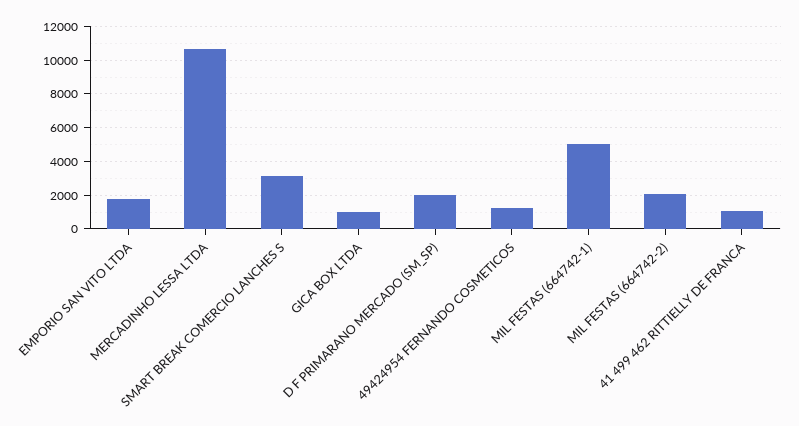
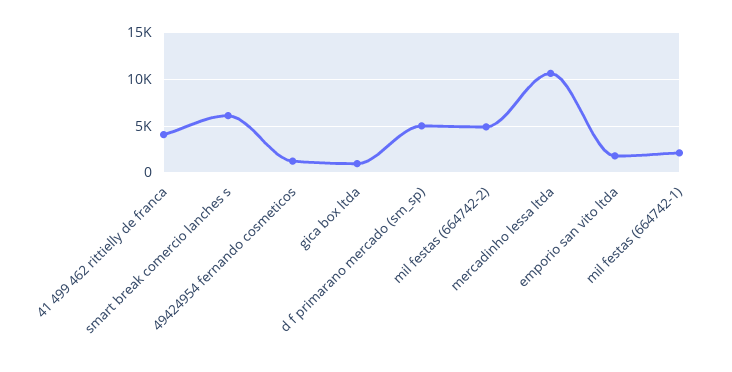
SMART BREAK COMERCIO LANCHES S: 3000 -> 6000
D F PRIMARANO MERCADO (SM_SP): 2000 -> 5000
MIL FESTAS (664742-1): 5000 -> 2000
MIL FESTAS (664742-2): 2000 -> 5000
41 499 462 RITTIELLY DE FRANCA: 1000 -> 4000

